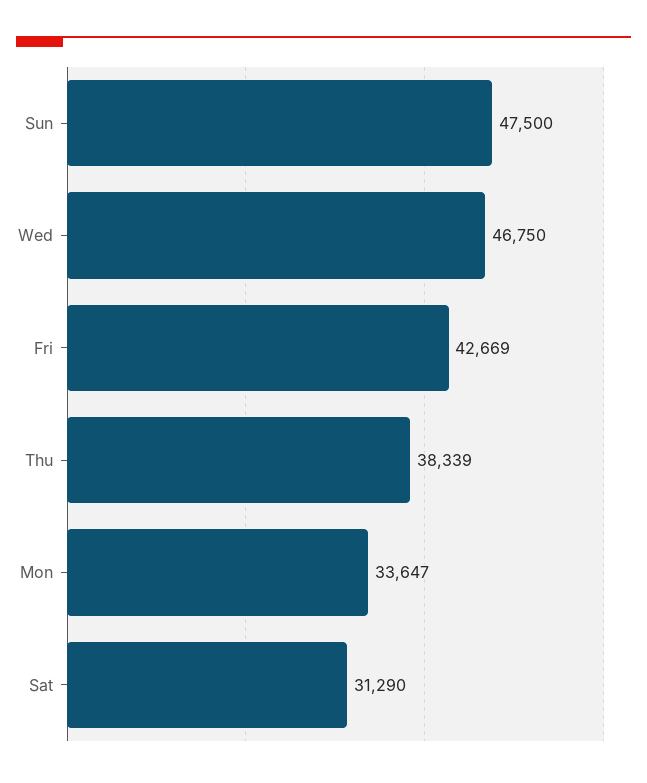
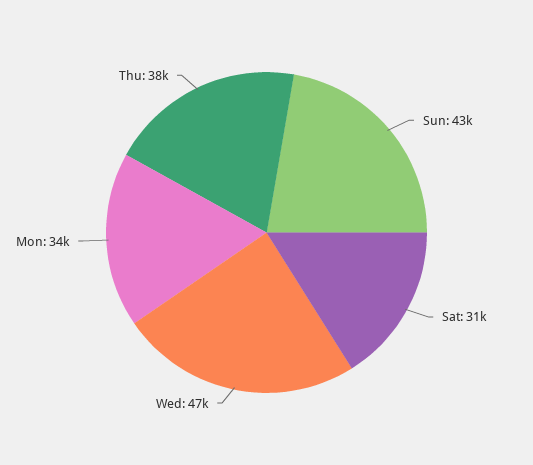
Sun: 47500 -> 43000
Fri: 42669 -> none

